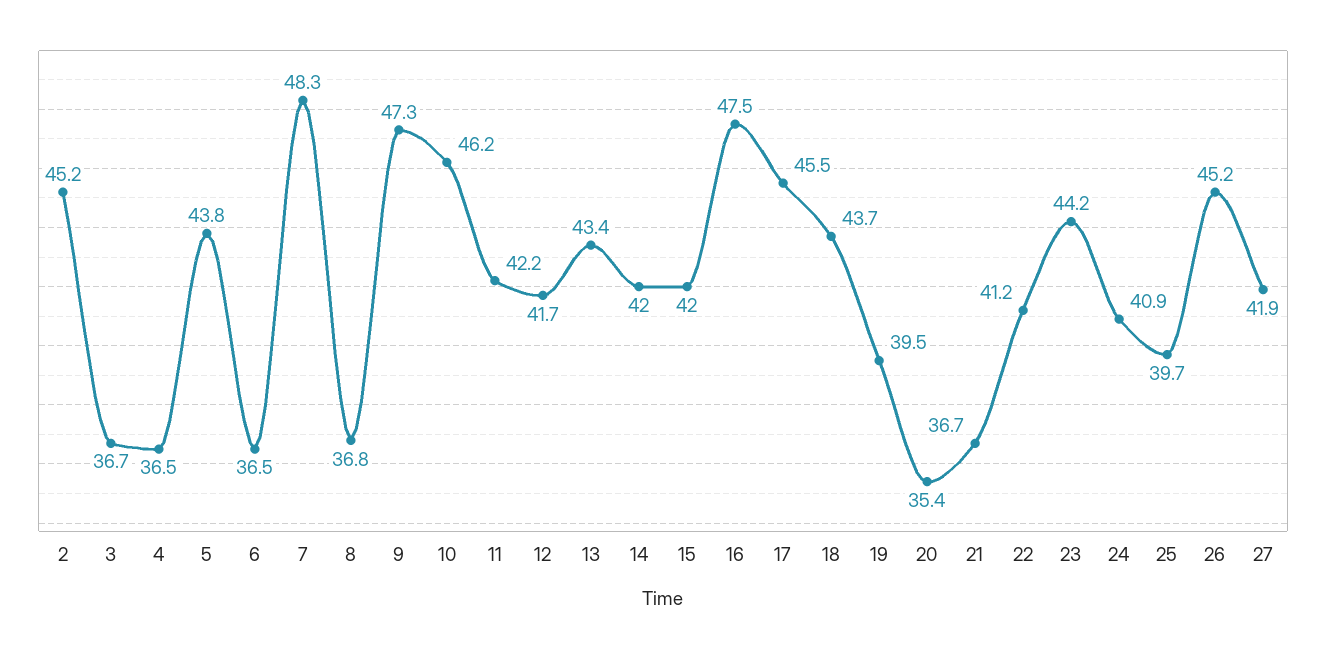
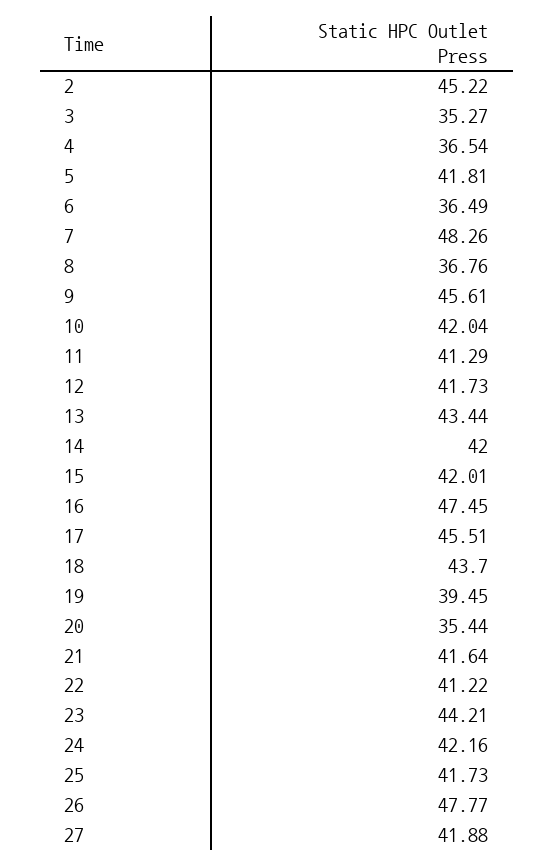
3: 36.7 -> 35.27
5: 43.8 -> 41.81
9: 47.3 -> 45.61
10: 46.2 -> 42.04
11: 42.2 -> 41.29
21: 36.7 -> 41.64
24: 40.9 -> 42.16
25: 39.7 -> 41.73
26: 45.2 -> 47.77

